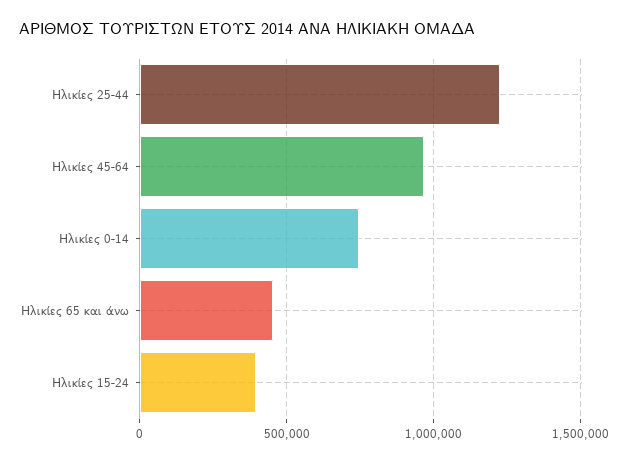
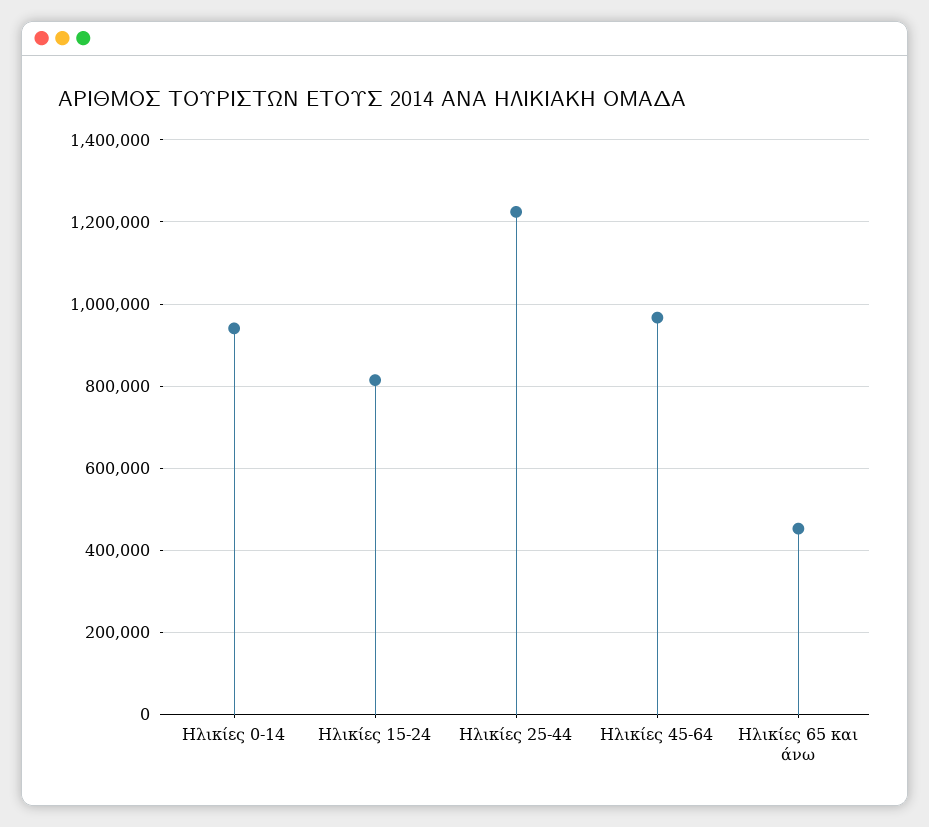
Ηλικίες 0-14: 750000 -> 940000
Ηλικίες 15-24: 400000 -> 820000

